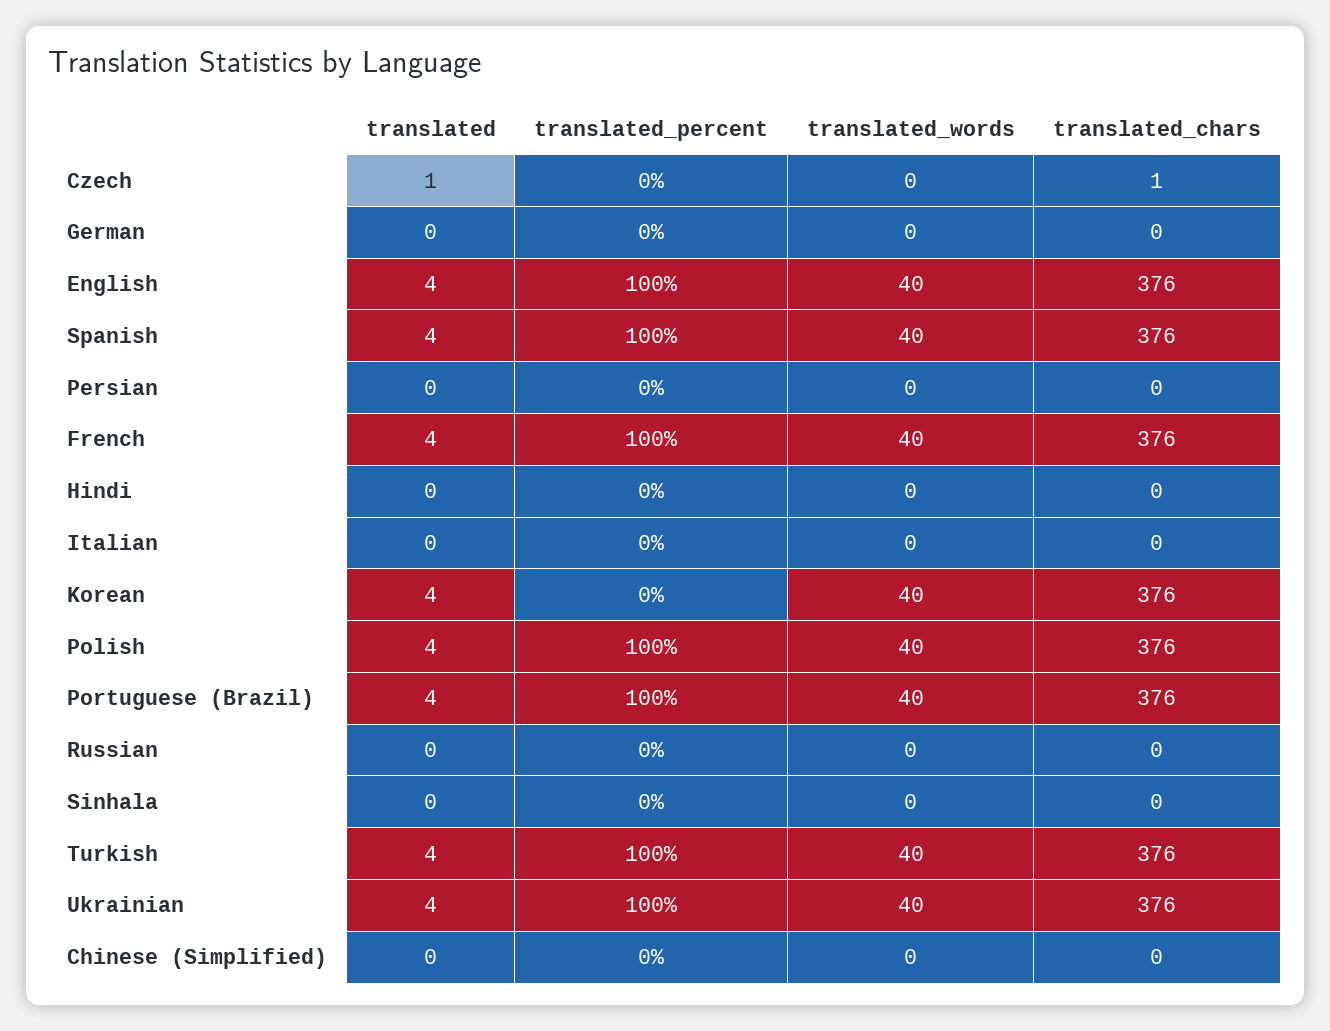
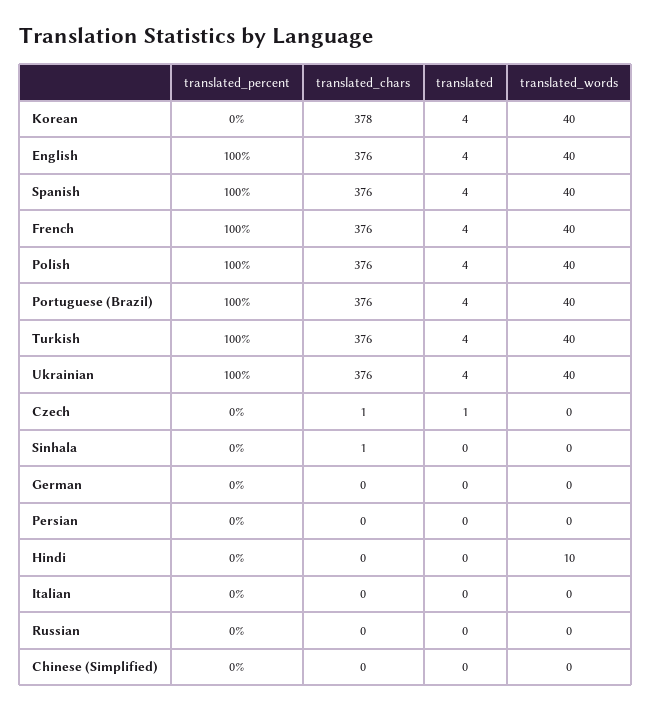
translated_words, Hindi: 0 -> 10
translated_chars, Korean: 376 -> 378
translated_chars, Sinhala: 0 -> 1

